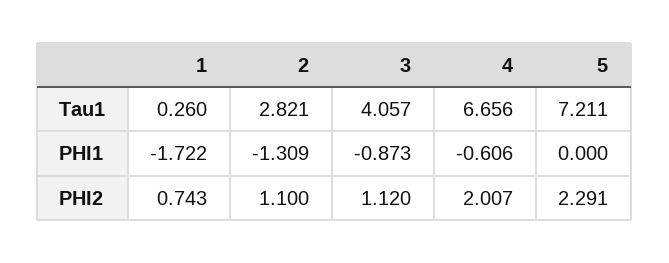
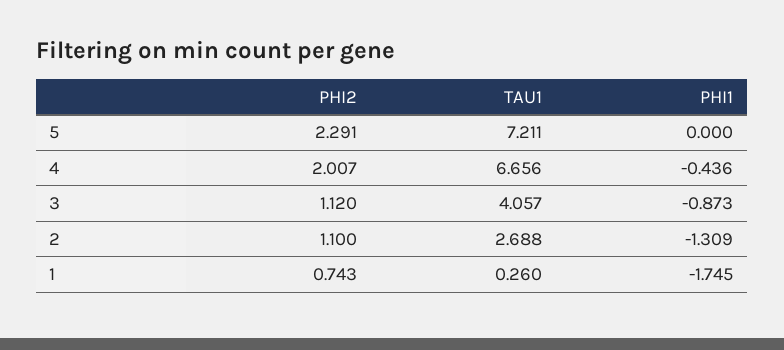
2, Tau1: 2.821 -> 2.688
1, PHI1: -1.722 -> -1.745
4, PHI1: -0.606 -> -0.436

